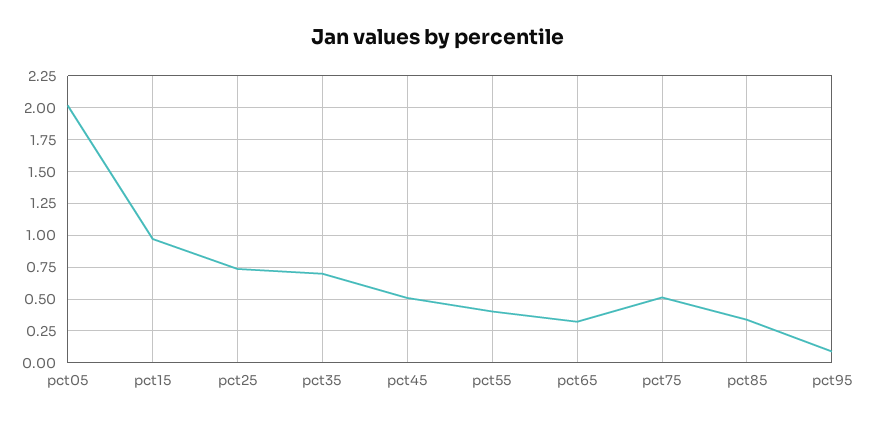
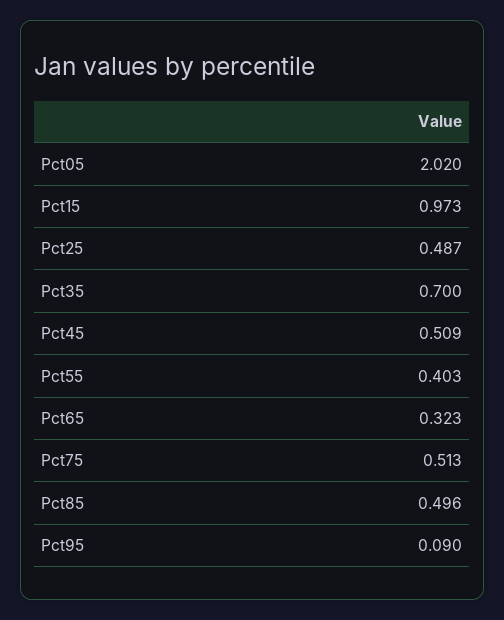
pct25: 0.75 -> 0.487
pct85: 0.35 -> 0.496

